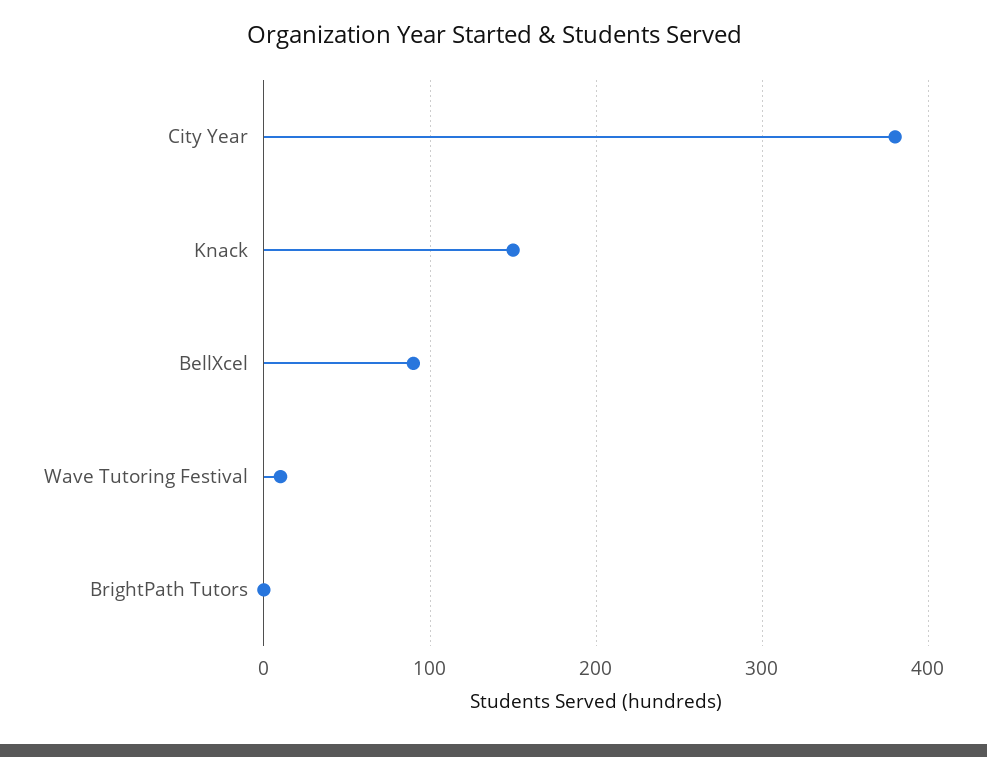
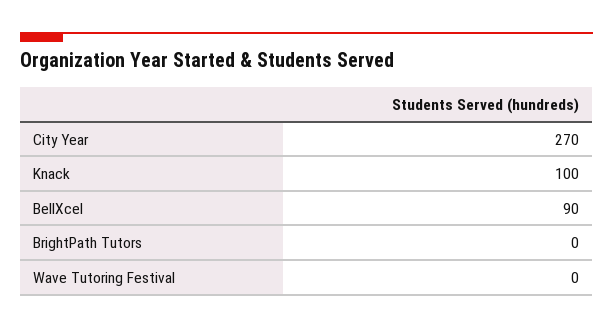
City Year: 380 -> 270
Knack: 150 -> 100
Wave Tutoring Festival: 10 -> 0

